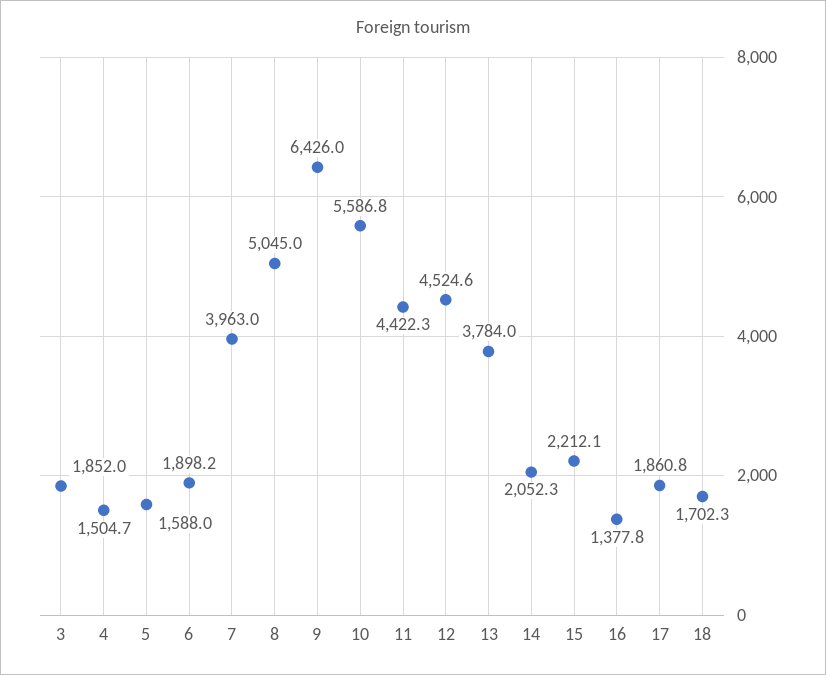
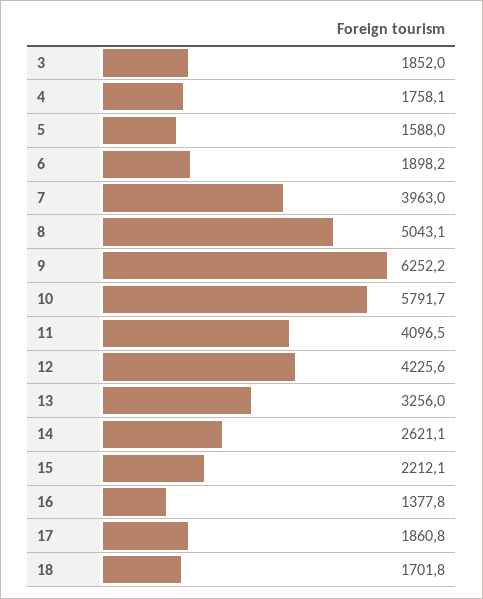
4: 1504.7 -> 1758.1
8: 5045 -> 5043.1
9: 6426 -> 6252.2
10: 5586.8 -> 5791.7
11: 4422.3 -> 4096.5
12: 4524.6 -> 4225.6
13: 3784 -> 3256
14: 2052.3 -> 2621.1
18: 1702.3 -> 1701.8

